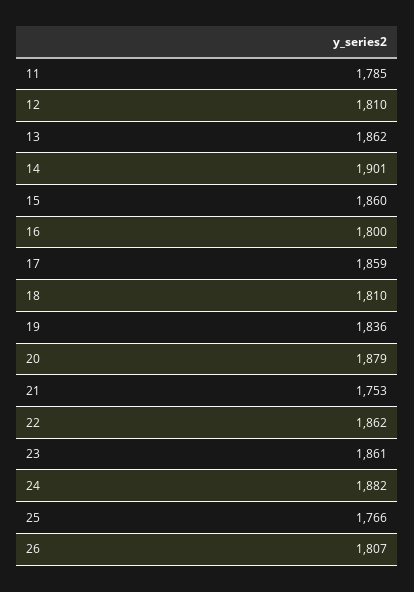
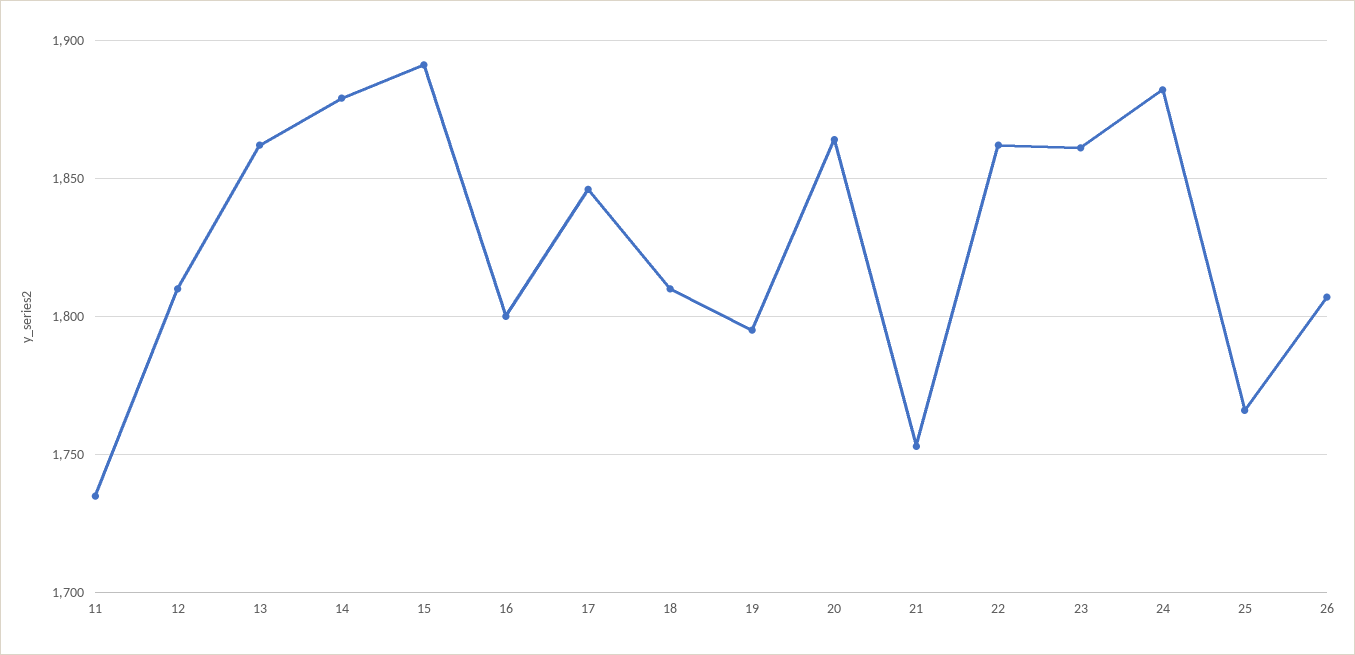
11: 1785 -> 1735
14: 1901 -> 1880
15: 1860 -> 1890
17: 1859 -> 1845
19: 1836 -> 1795
20: 1879 -> 1865

